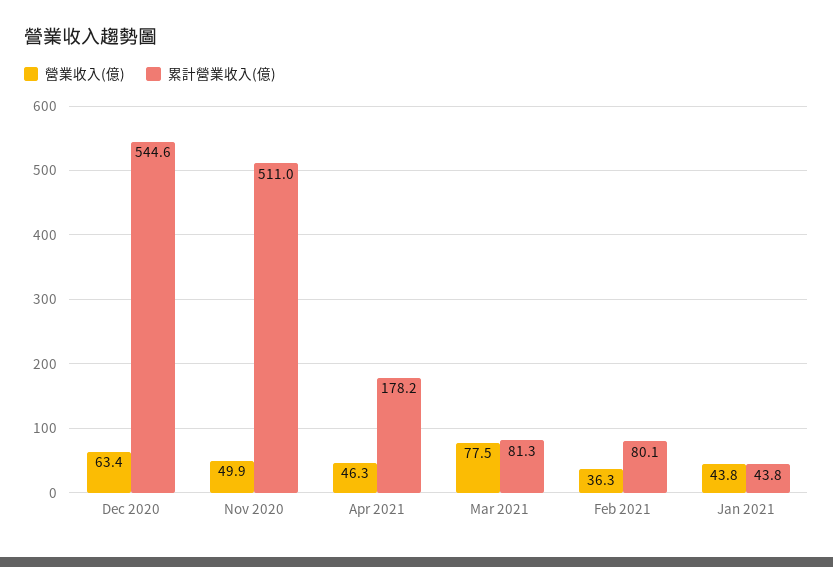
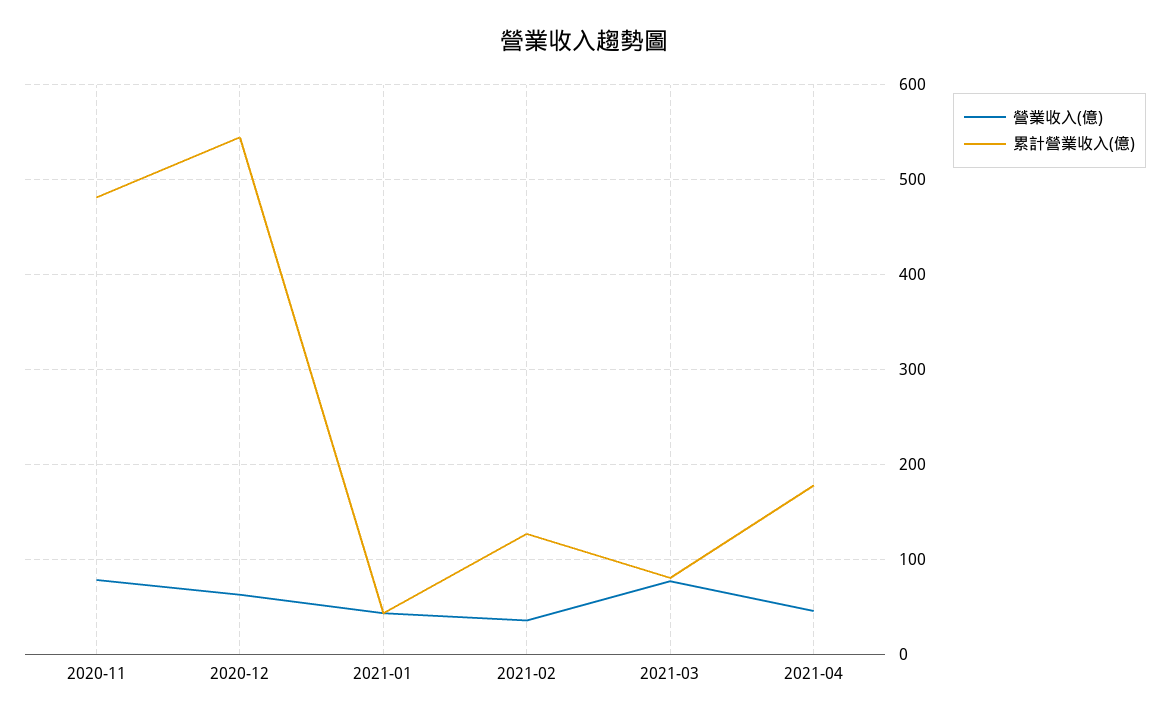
營業收入(億), Nov 2020: 49.9 -> 80
累計營業收入(億), Nov 2020: 511 -> 480
累計營業收入(億), Feb 2021: 80.1 -> 130

